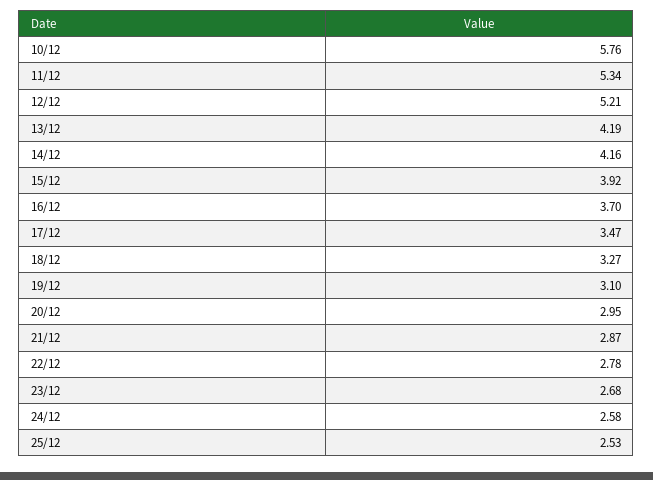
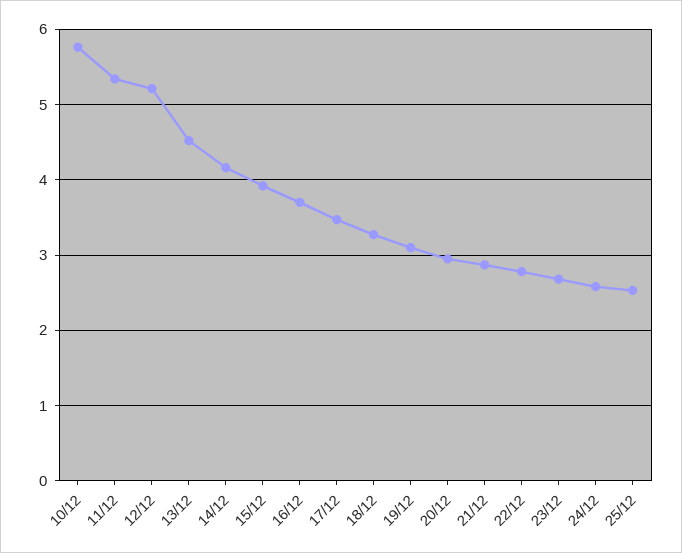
13/12: 4.19 -> 4.5

